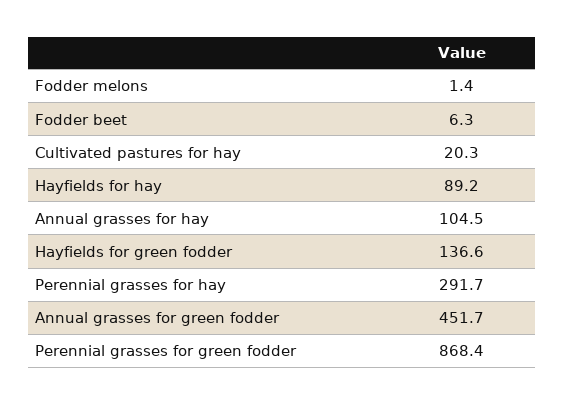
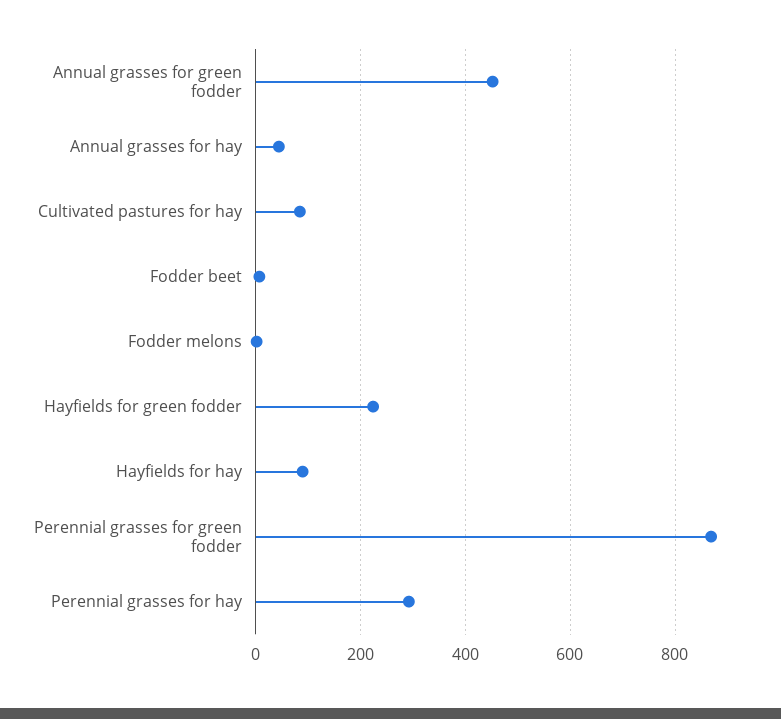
Cultivated pastures for hay: 20.3 -> 80
Annual grasses for hay: 104.5 -> 40
Hayfields for green fodder: 136.6 -> 220

